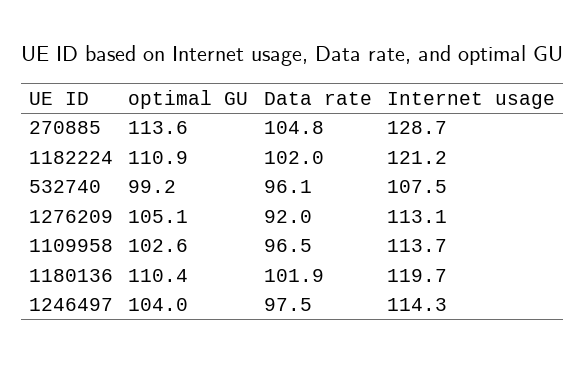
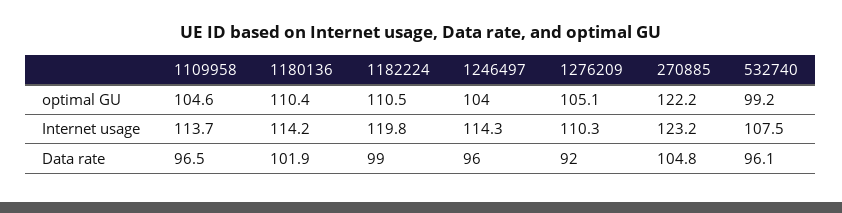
optimal GU, 270885: 113.6 -> 122.2
Internet usage, 270885: 128.7 -> 123.2
optimal GU, 1182224: 110.9 -> 110.5
Data rate, 1182224: 102 -> 99
Internet usage, 1182224: 121.2 -> 119.8
Internet usage, 1276209: 113.1 -> 110.3
optimal GU, 1109958: 102.6 -> 104.6
Internet usage, 1180136: 119.7 -> 114.2
Data rate, 1246497: 97.5 -> 96

